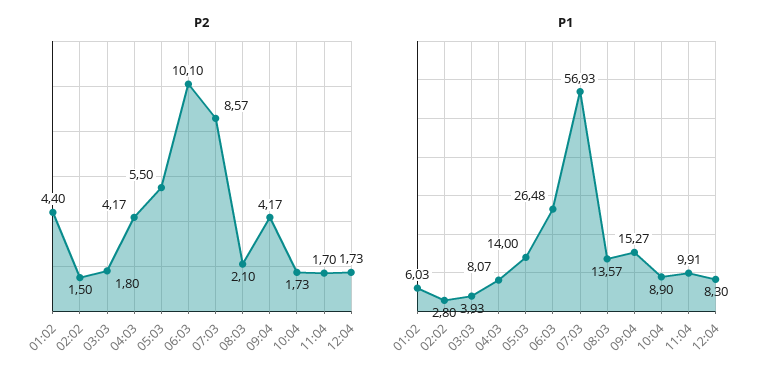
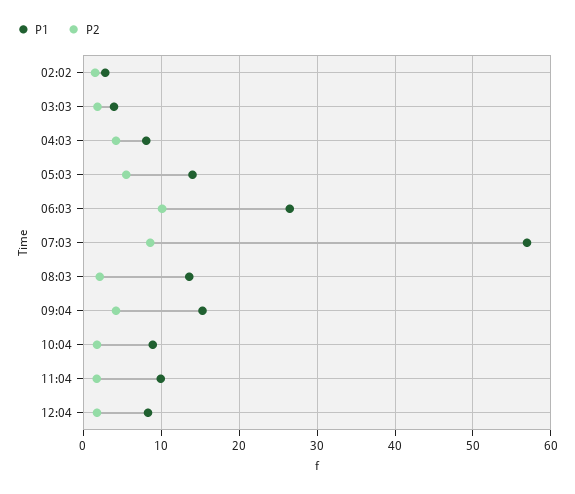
P2, 01:02: 4.4 -> none
P1, 01:02: 6.03 -> none

